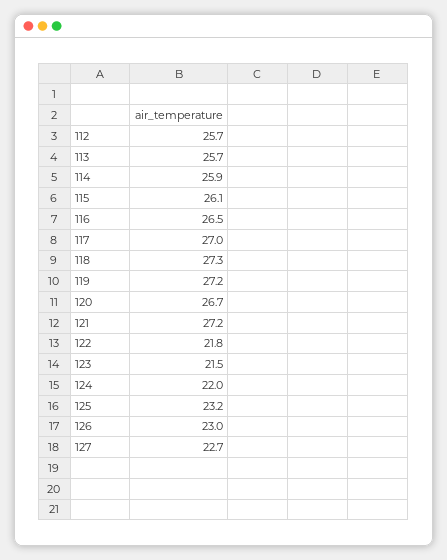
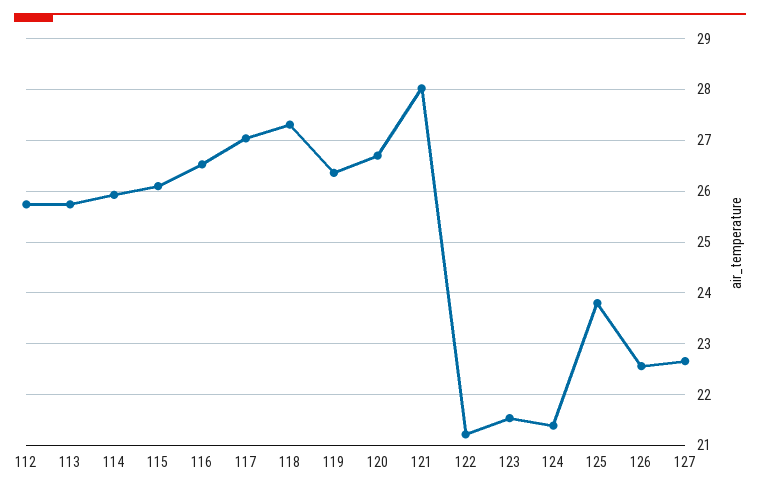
119: 27.2 -> 26.4
121: 27.2 -> 28
122: 21.8 -> 21.2
124: 22 -> 21.4
125: 23.2 -> 23.8
126: 23 -> 22.6

